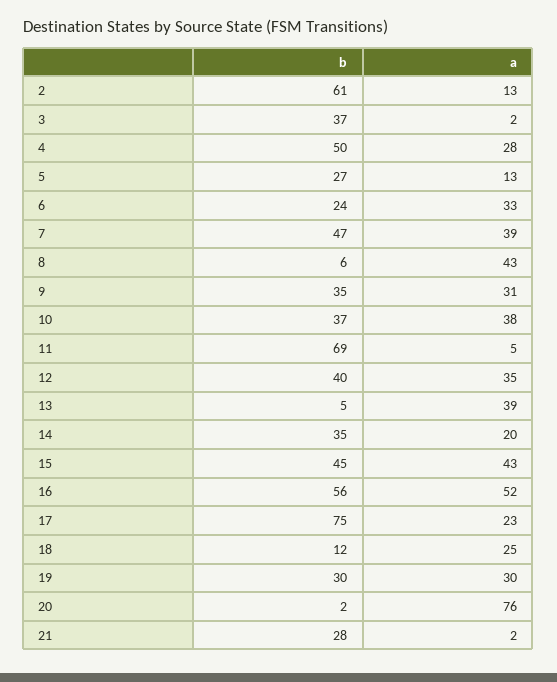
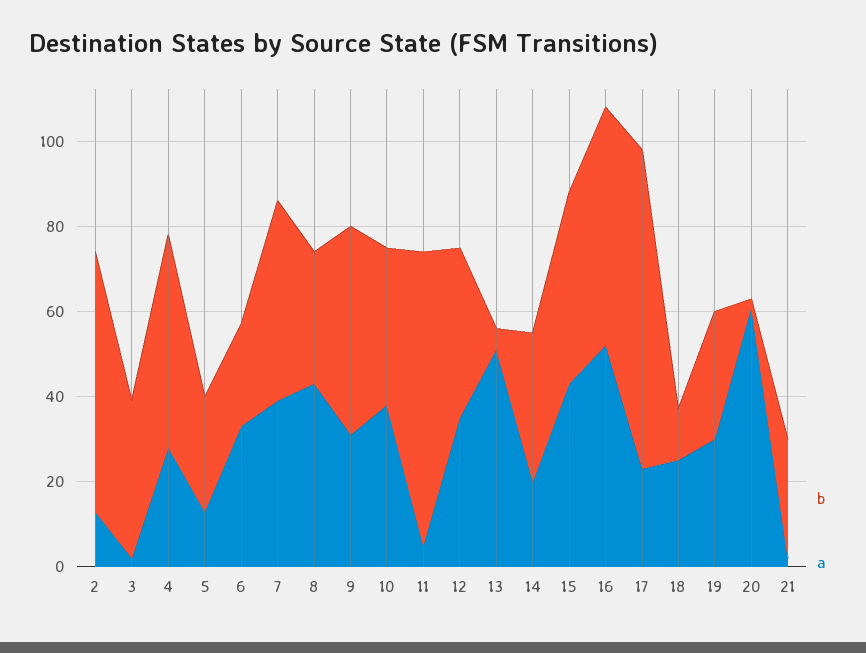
b, 8: 6 -> 30
b, 9: 35 -> 50
a, 13: 39 -> 50
a, 20: 76 -> 60

